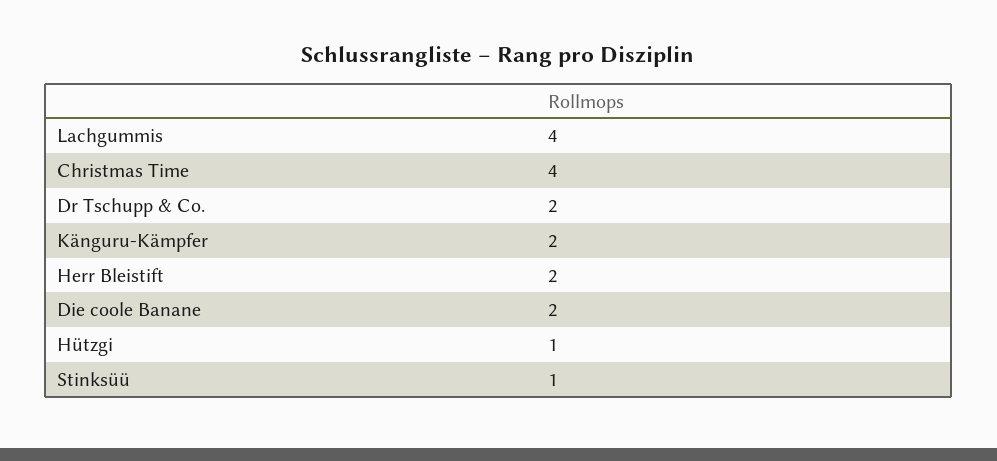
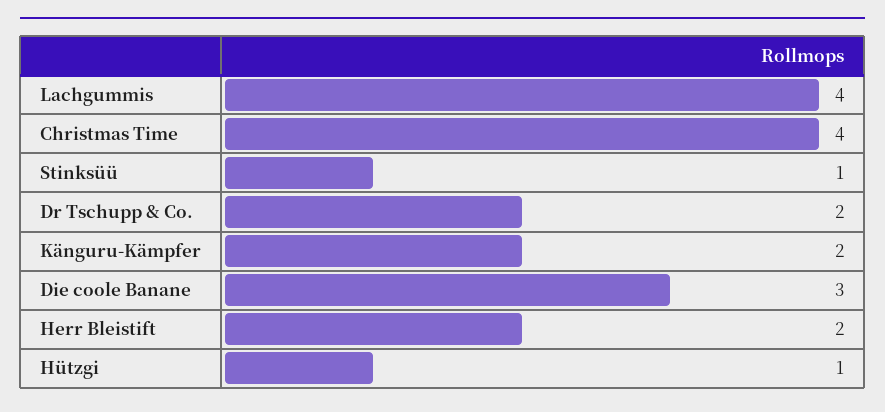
Die coole Banane: 2 -> 3

